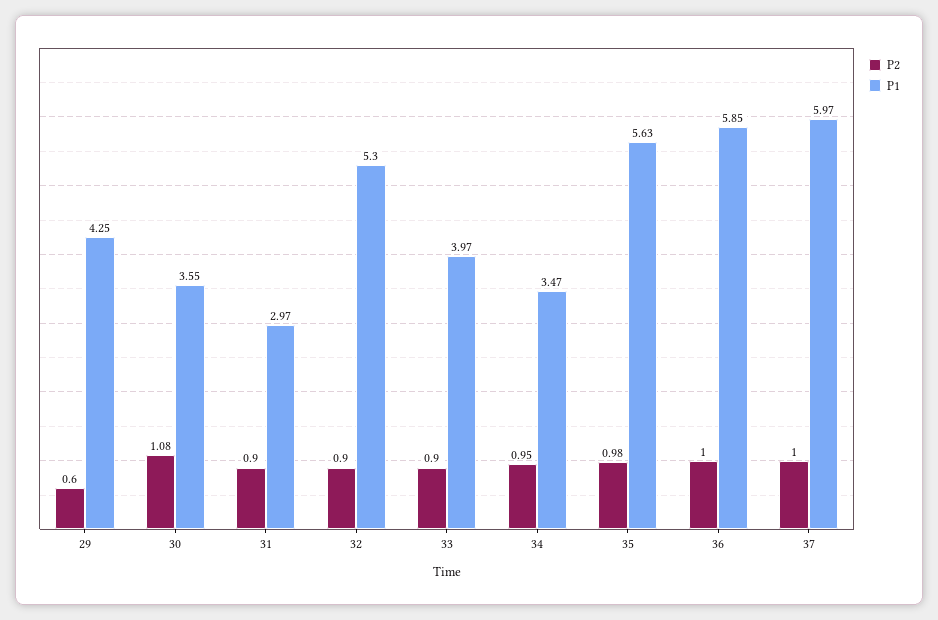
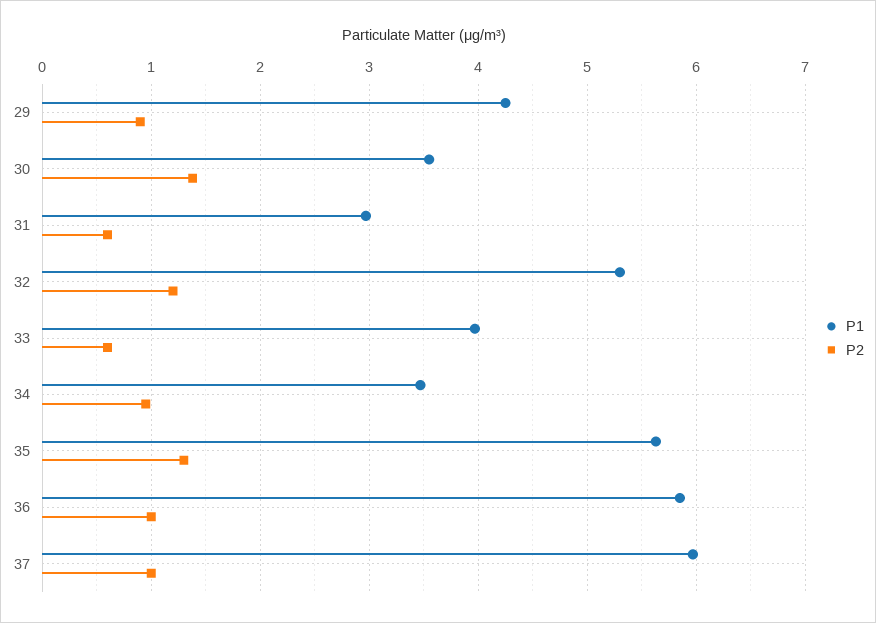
P2, 29: 0.6 -> 0.9
P2, 30: 1.08 -> 1.4
P2, 31: 0.9 -> 0.6
P2, 32: 0.9 -> 1.2
P2, 33: 0.9 -> 0.6
P2, 35: 0.98 -> 1.3

